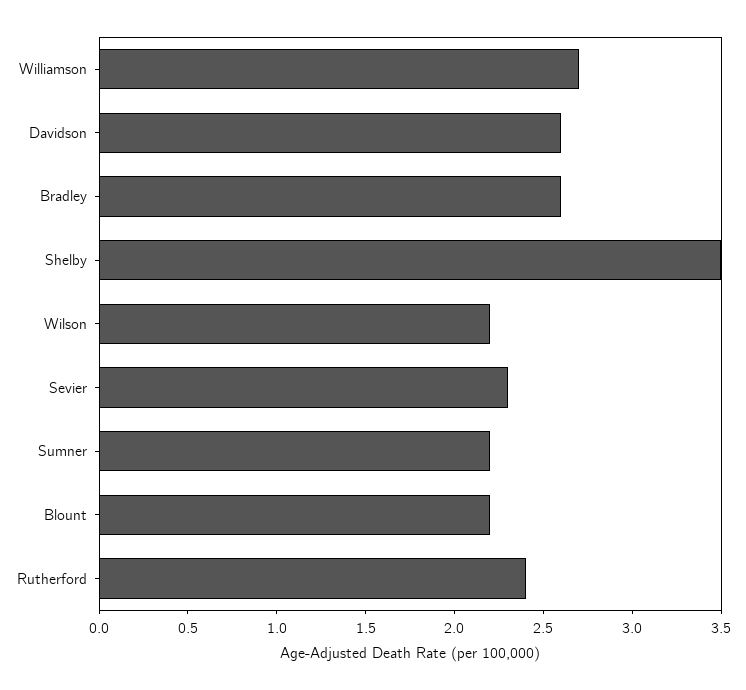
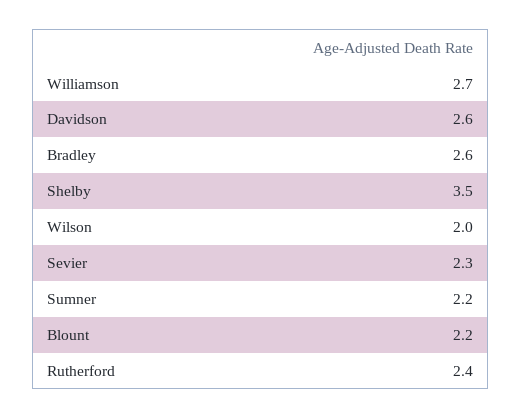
Wilson: 2.2 -> 2

